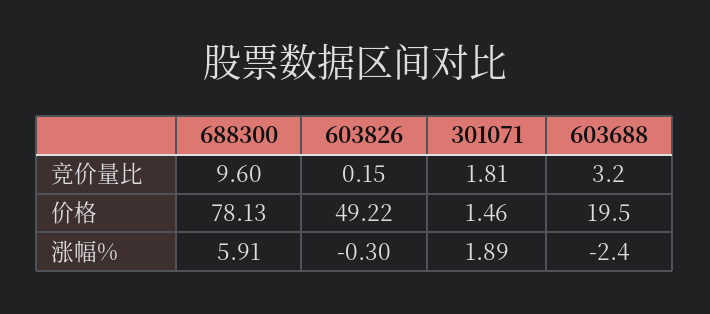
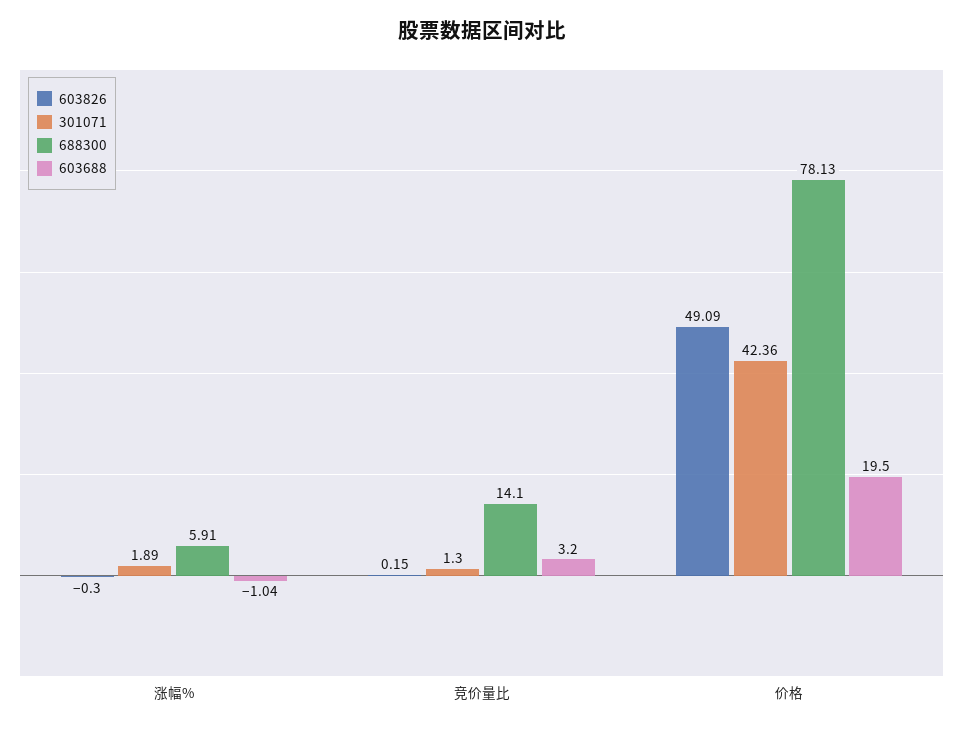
688300, 竞价量比: 9.6 -> 14.1
301071, 竞价量比: 1.81 -> 1.3
603826, 价格: 49.22 -> 49.09
301071, 价格: 1.46 -> 42.36
603688, 涨幅%: -2.4 -> -1.04

